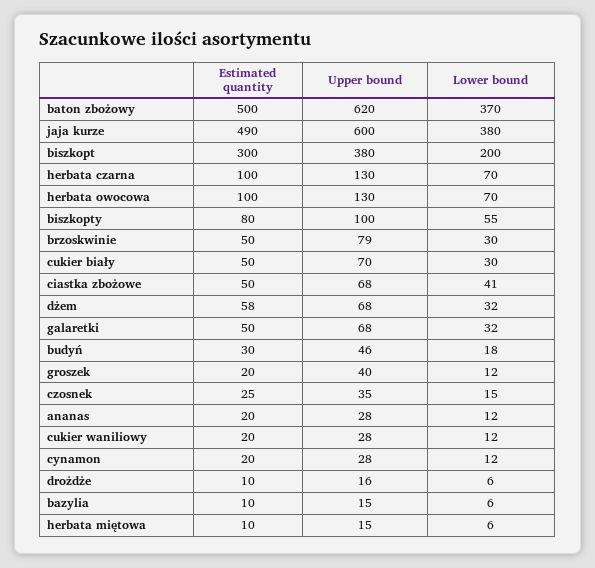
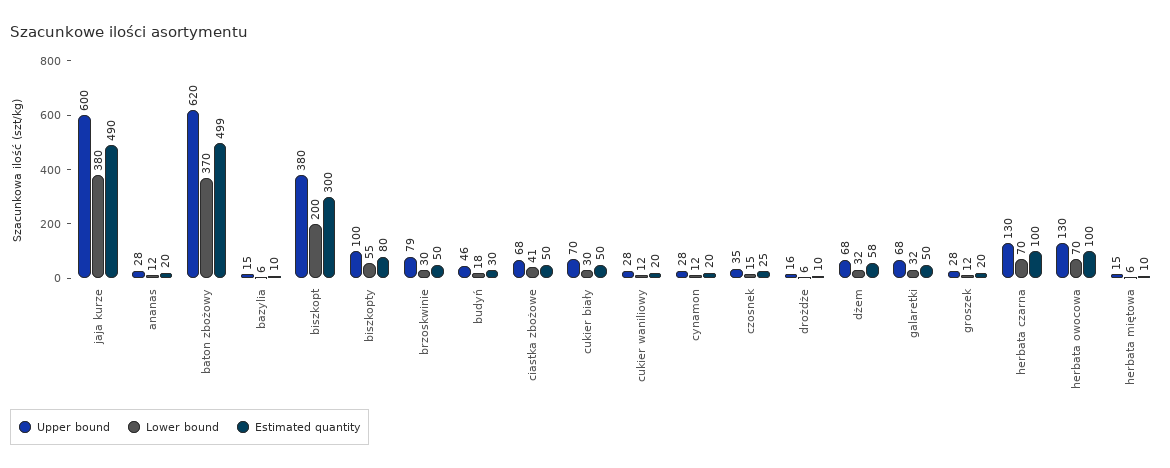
Estimated quantity, baton zbożowy: 500 -> 499
Upper bound, groszek: 40 -> 28

